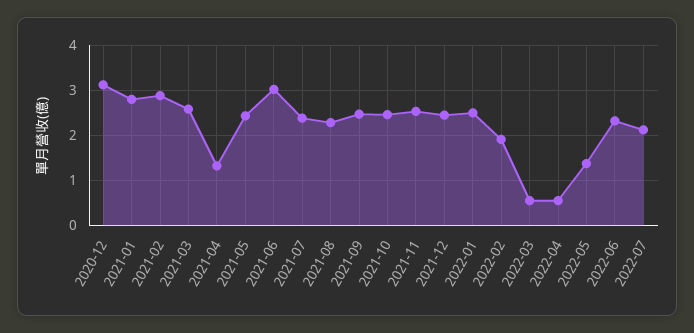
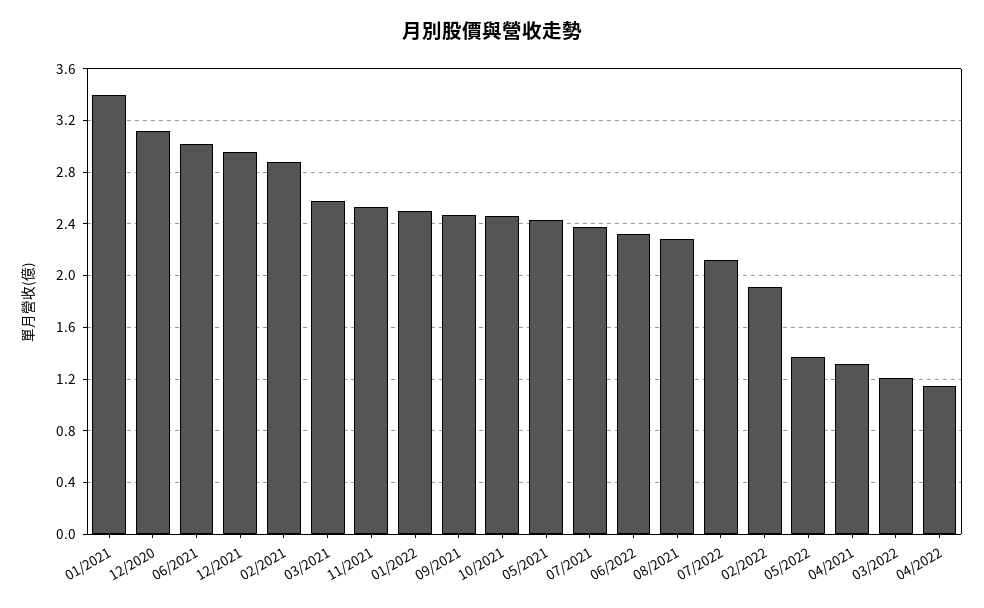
2021-01: 2.8 -> 3.4
2021-12: 2.4 -> 2.95
2022-03: 0.6 -> 1.2
2022-04: 0.6 -> 1.15

